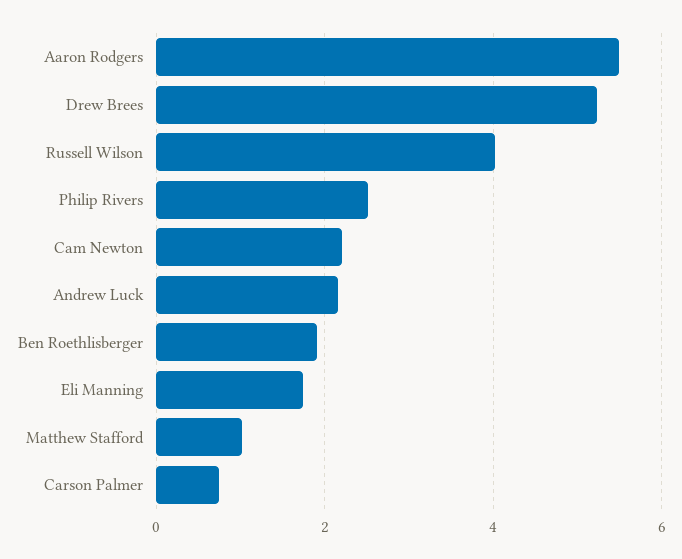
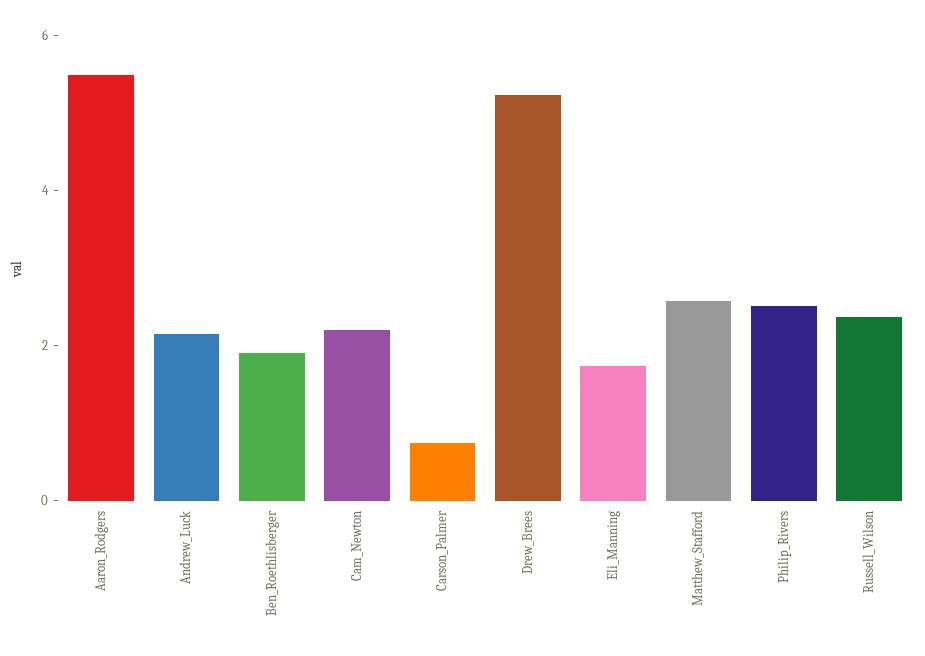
Russell Wilson: 4 -> 2.5
Matthew Stafford: 1 -> 2.5

